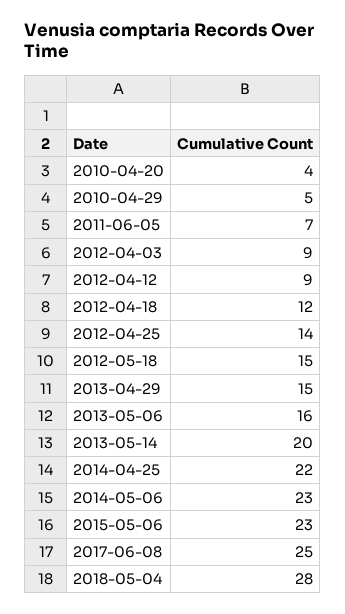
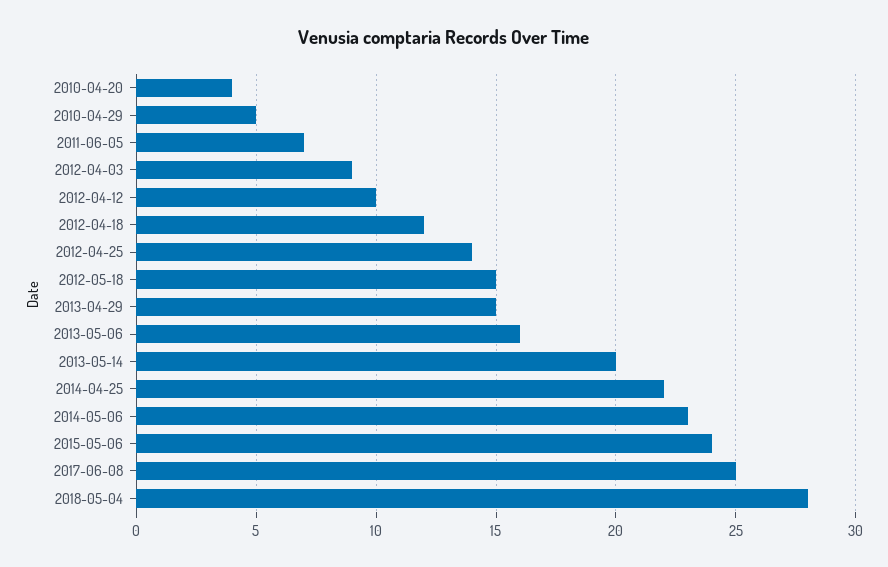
2012-04-12: 9 -> 10
2015-05-06: 23 -> 24

